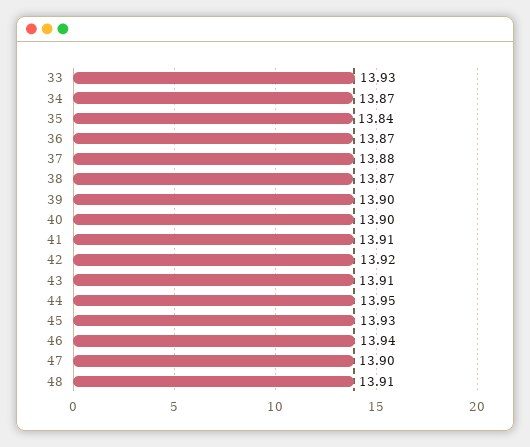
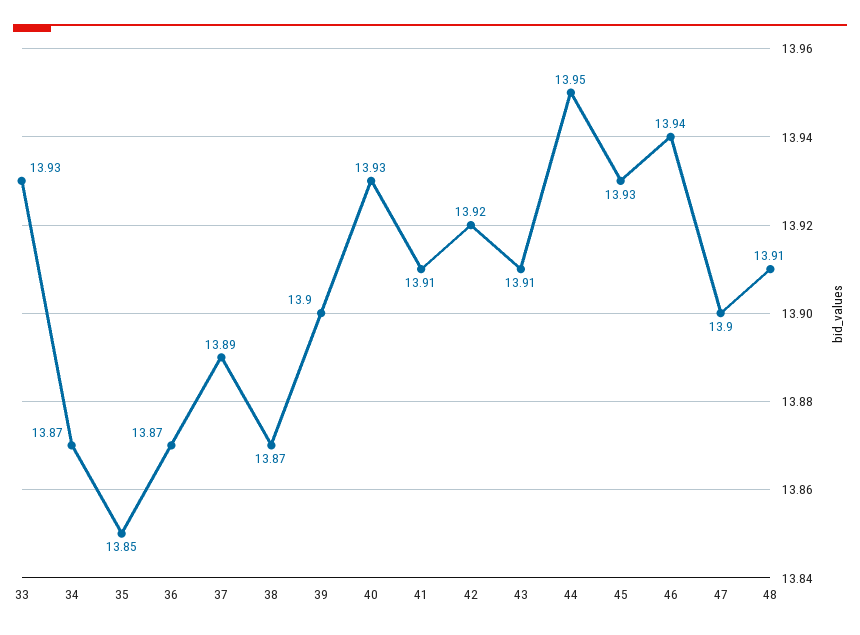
35: 13.84 -> 13.85
37: 13.88 -> 13.89
40: 13.9 -> 13.93

